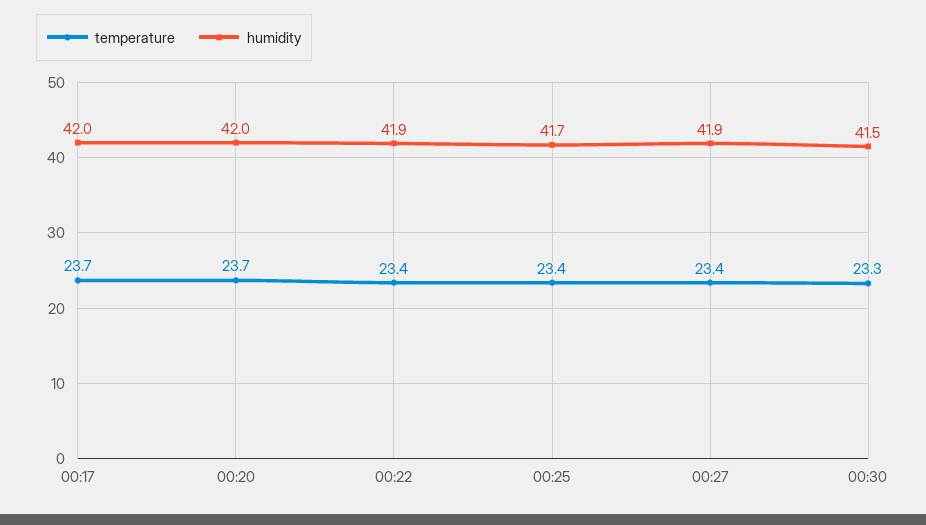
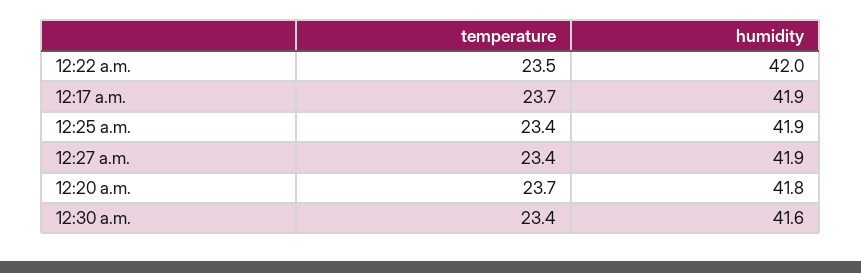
humidity, 00:17: 42 -> 41.9
humidity, 00:20: 42 -> 41.8
temperature, 00:22: 23.4 -> 23.5
humidity, 00:22: 41.9 -> 42
humidity, 00:25: 41.7 -> 41.9
temperature, 00:30: 23.3 -> 23.4
humidity, 00:30: 41.5 -> 41.6

